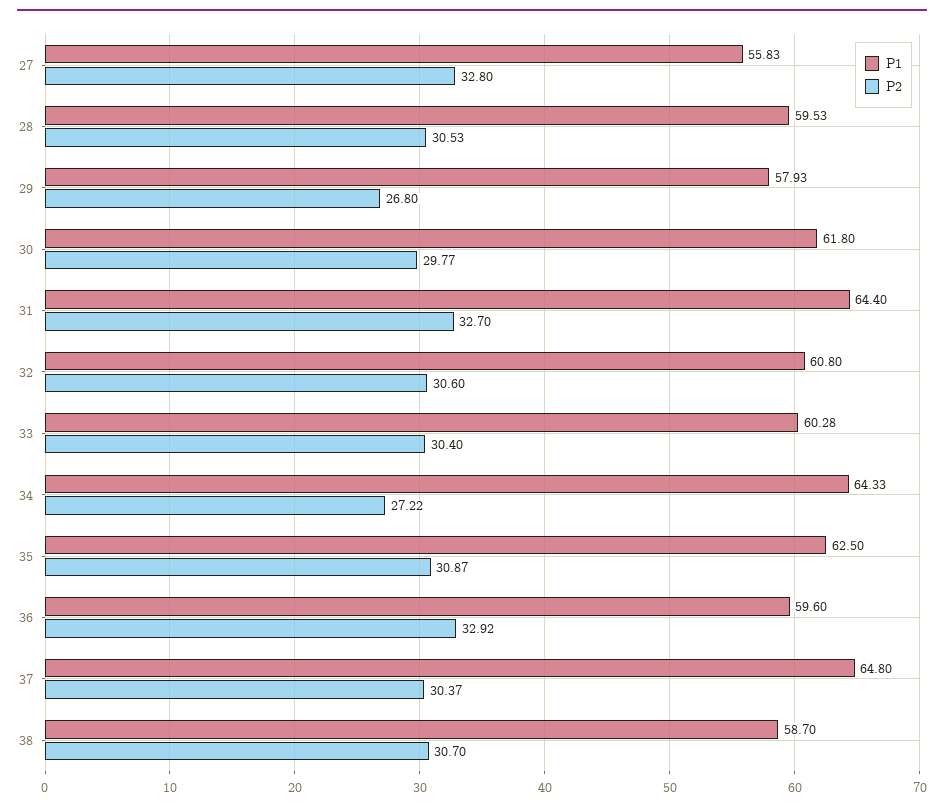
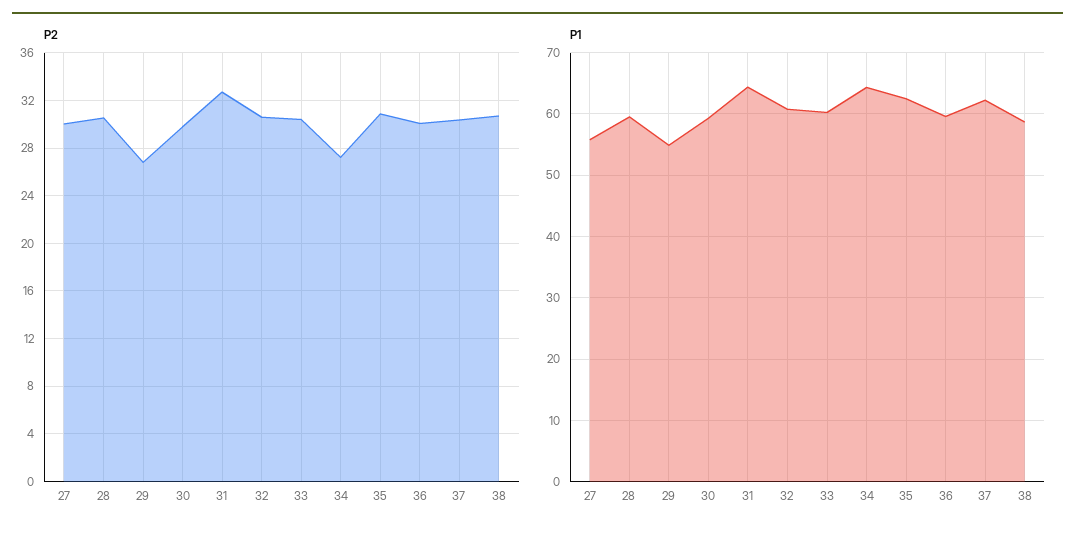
P2, 27: 32.8 -> 30
P1, 29: 57.93 -> 55
P1, 30: 61.8 -> 59
P2, 36: 32.92 -> 30
P1, 37: 64.8 -> 62

